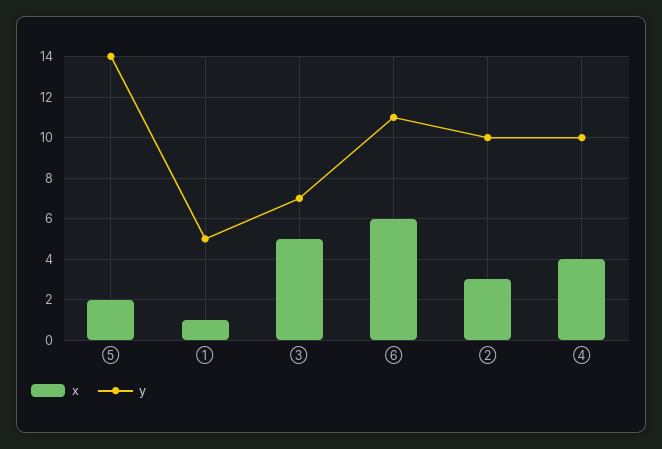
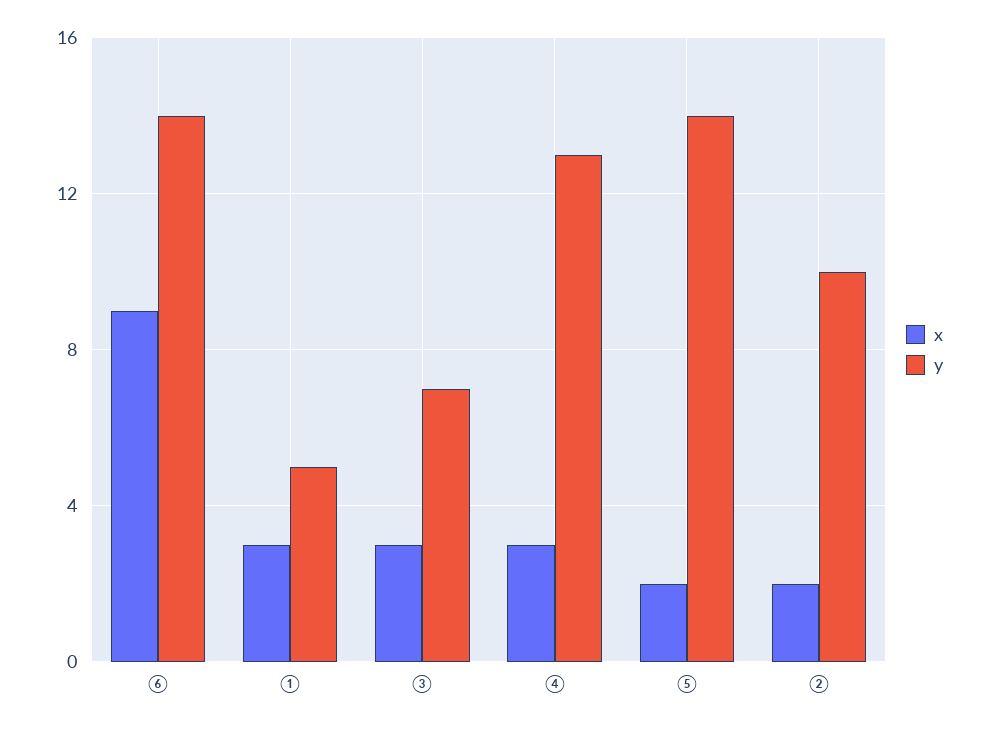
x, ①: 1 -> 3
x, ③: 5 -> 3
x, ⑥: 6 -> 9
y, ⑥: 11 -> 14
x, ②: 3 -> 2
x, ④: 4 -> 3
y, ④: 10 -> 13

